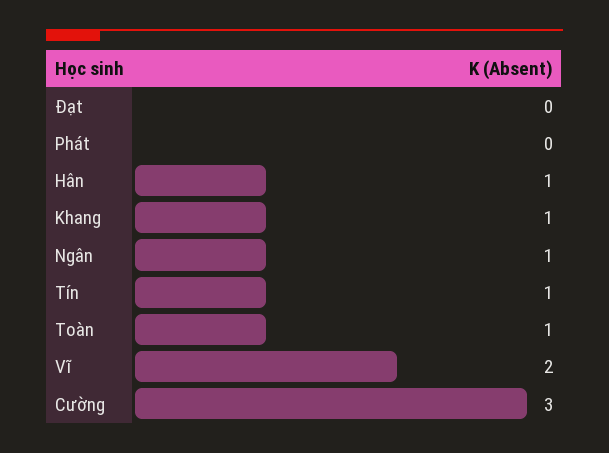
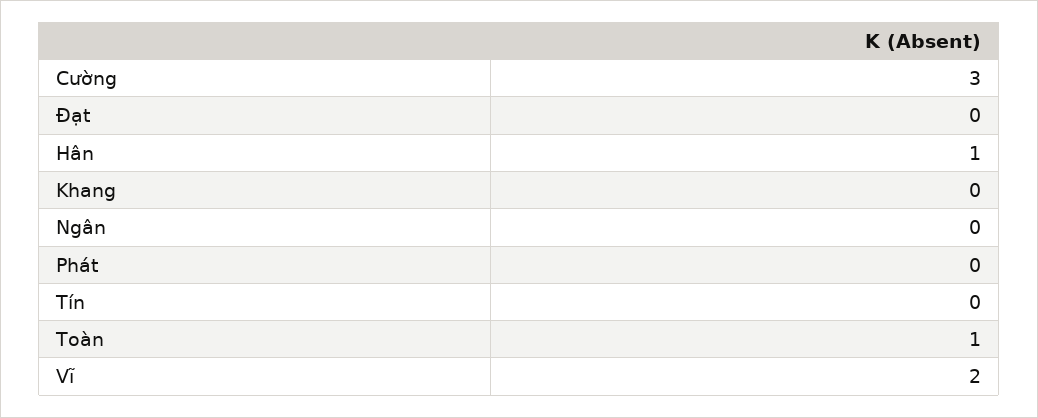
Khang: 1 -> 0
Ngân: 1 -> 0
Tín: 1 -> 0

